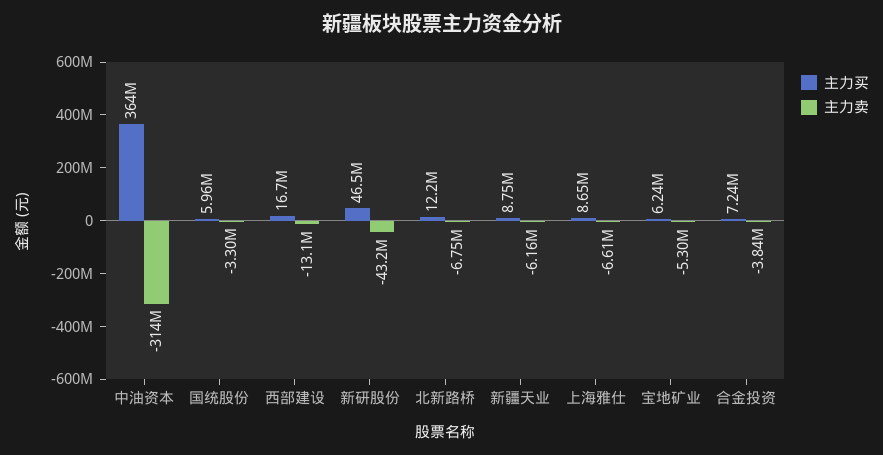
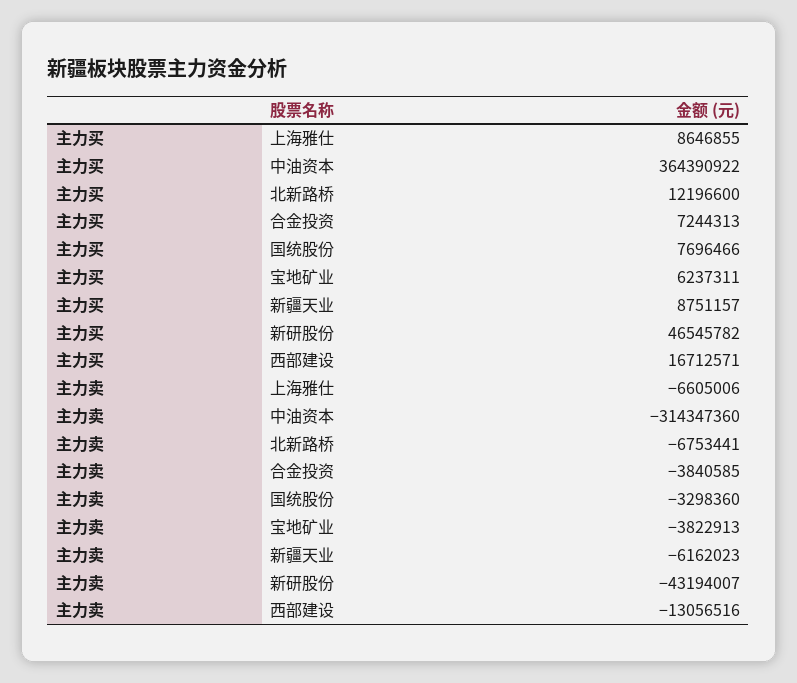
主力买, 国统股份: 5960000 -> 7696466
主力卖, 宝地矿业: -5300000 -> -3822913

